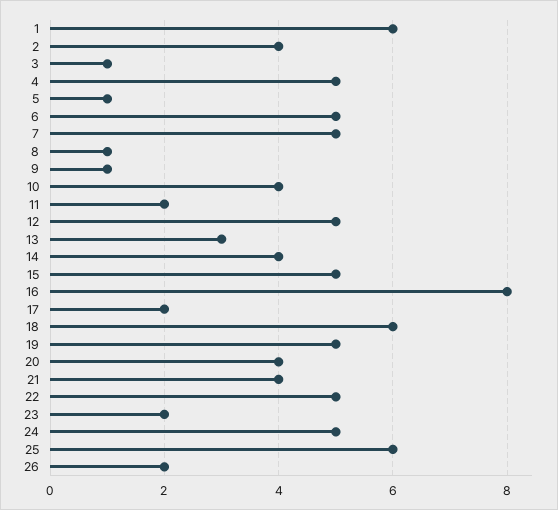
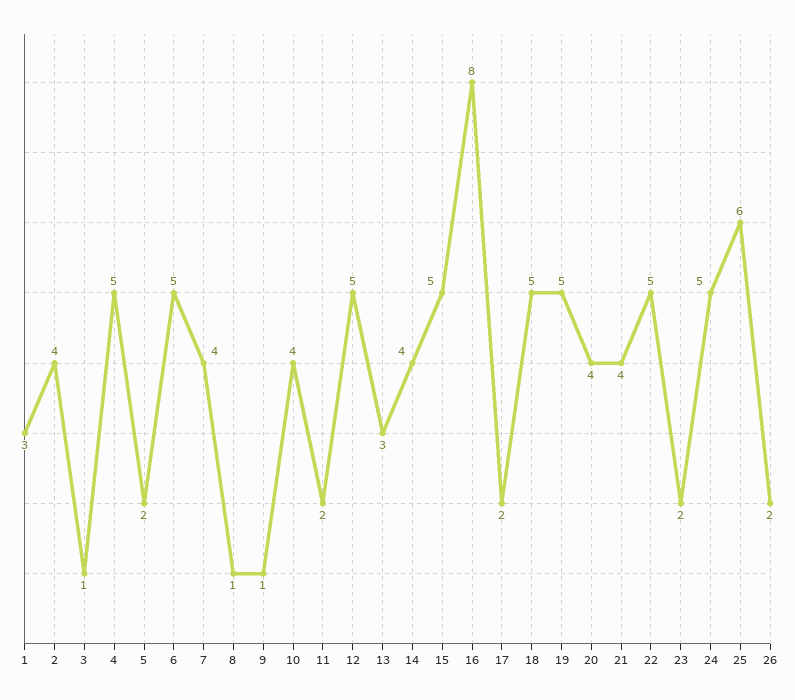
1: 6 -> 3
5: 1 -> 2
7: 5 -> 4
18: 6 -> 5

